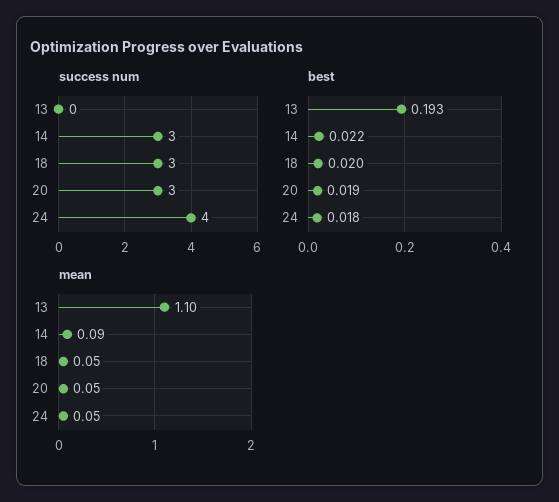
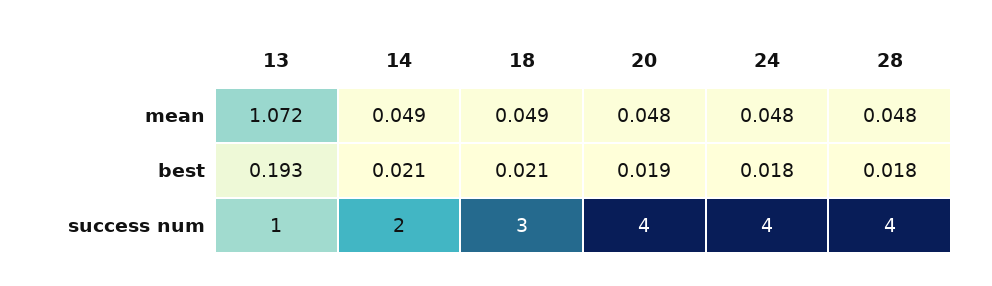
success num, 13: 0 -> 1
success num, 14: 3 -> 2
success num, 20: 3 -> 4
best, 14: 0.022 -> 0.021
best, 18: 0.02 -> 0.021
mean, 13: 1.1 -> 1.072
mean, 14: 0.09 -> 0.049
mean, 28: none -> 0.048
best, 28: none -> 0.018
success num, 28: none -> 4

